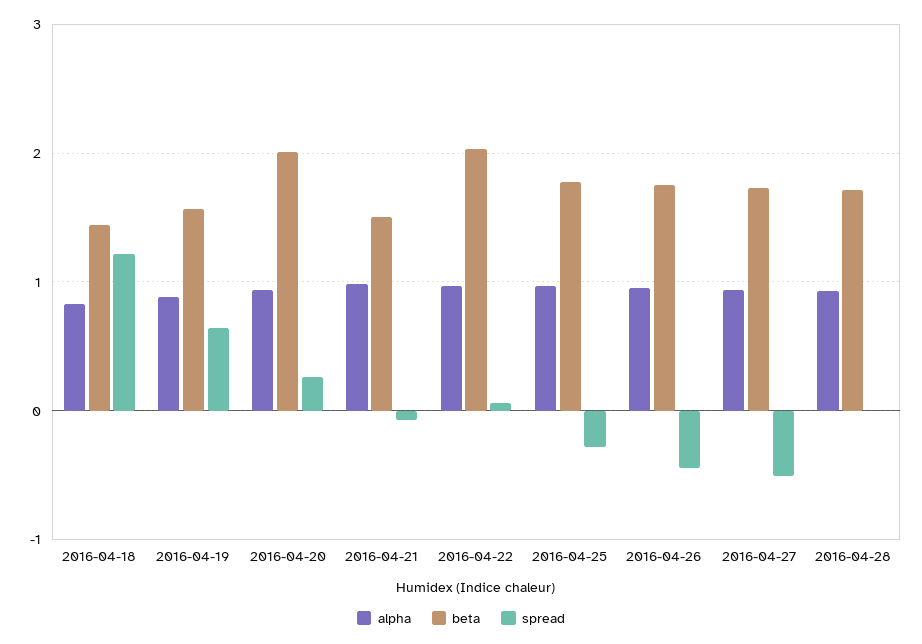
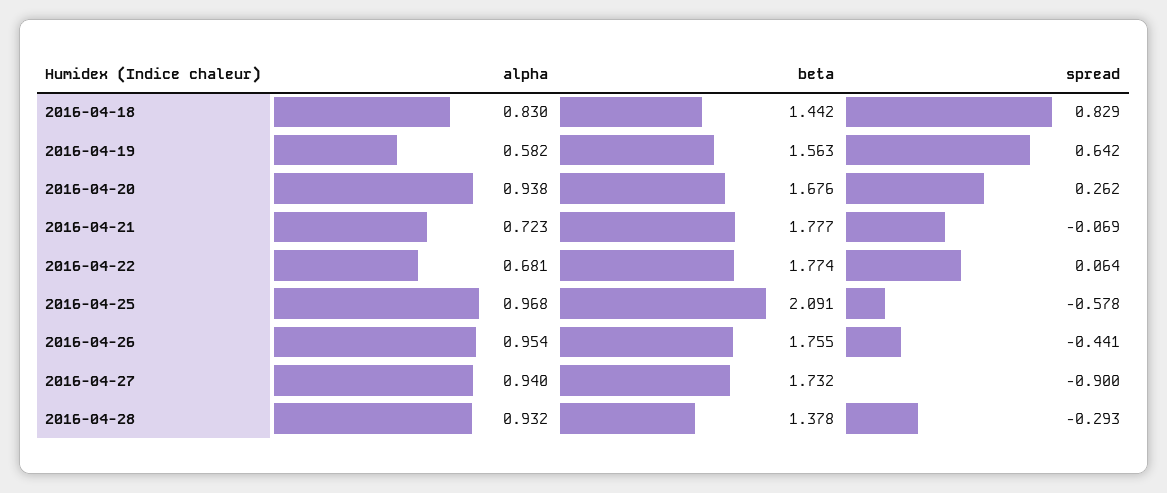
spread, 2016-04-18: 1.2 -> 0.829
alpha, 2016-04-19: 0.9 -> 0.582
beta, 2016-04-20: 2 -> 1.676
alpha, 2016-04-21: 1 -> 0.723
beta, 2016-04-21: 1.5 -> 1.777
alpha, 2016-04-22: 1 -> 0.681
beta, 2016-04-22: 2 -> 1.774
beta, 2016-04-25: 1.8 -> 2.091
spread, 2016-04-25: -0.3 -> -0.578
spread, 2016-04-27: -0.5 -> -0.9
beta, 2016-04-28: 1.7 -> 1.378
spread, 2016-04-28: 0 -> -0.293

